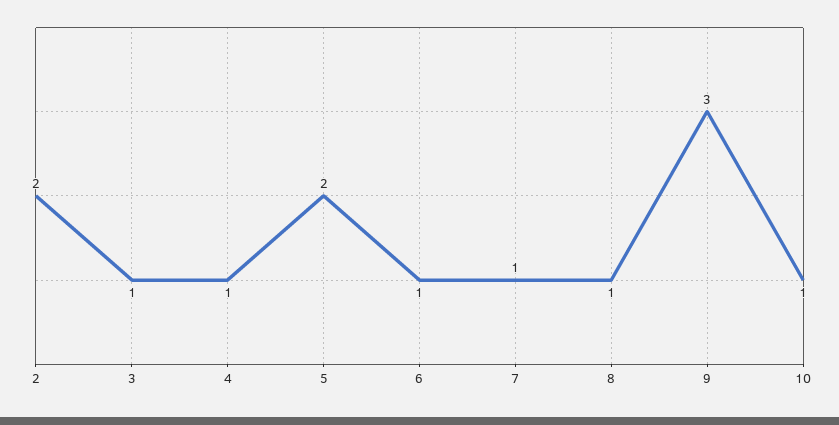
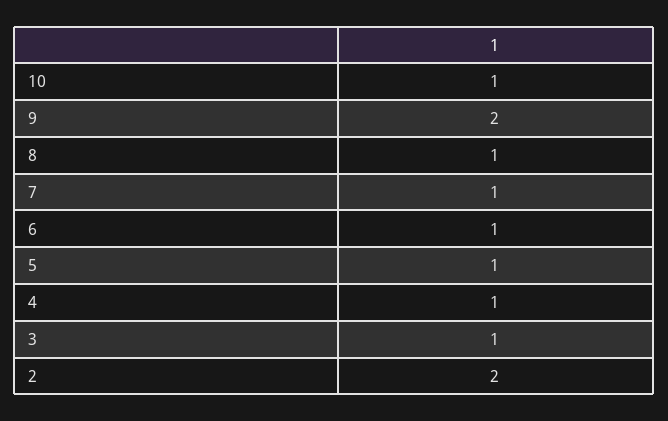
5: 2 -> 1
9: 3 -> 2

